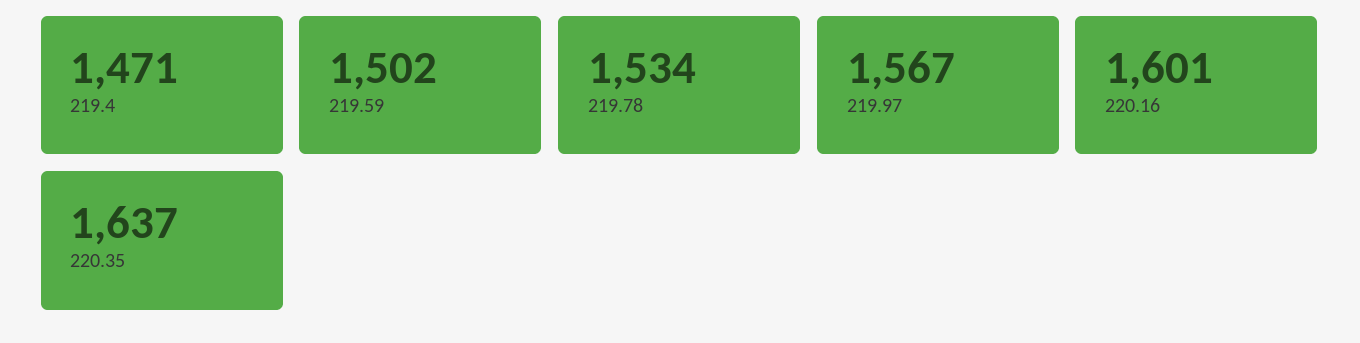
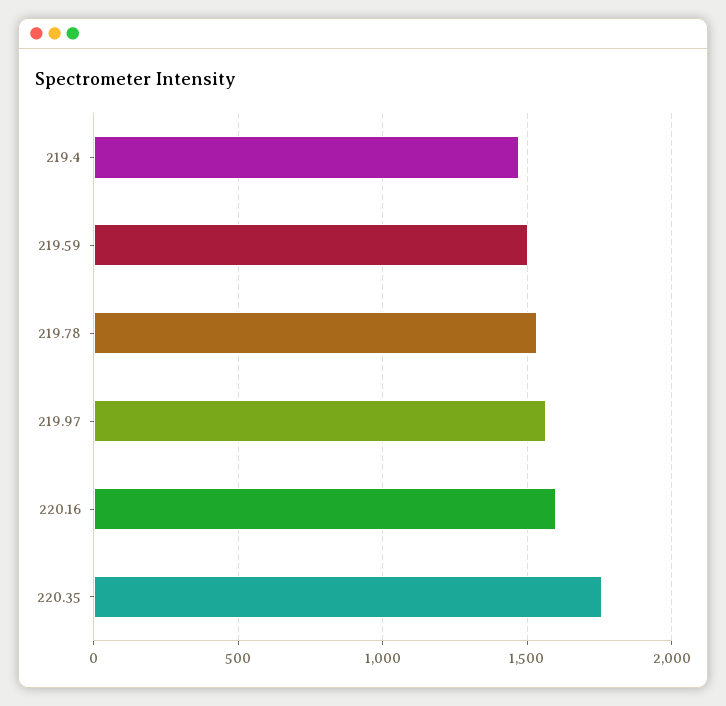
220.35: 1637 -> 1750

